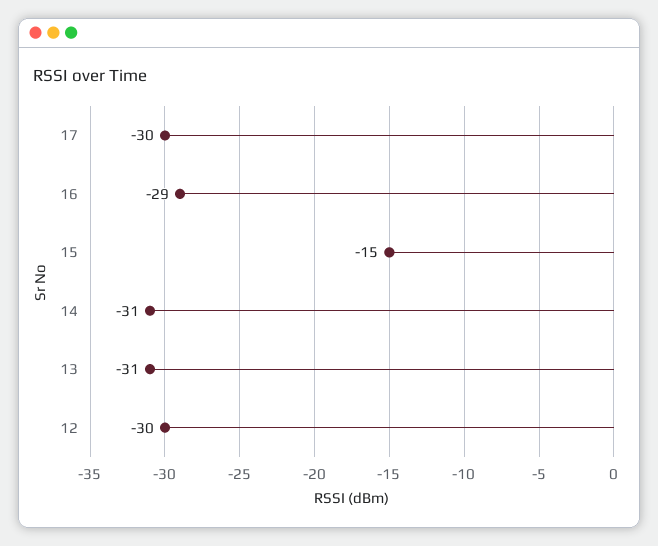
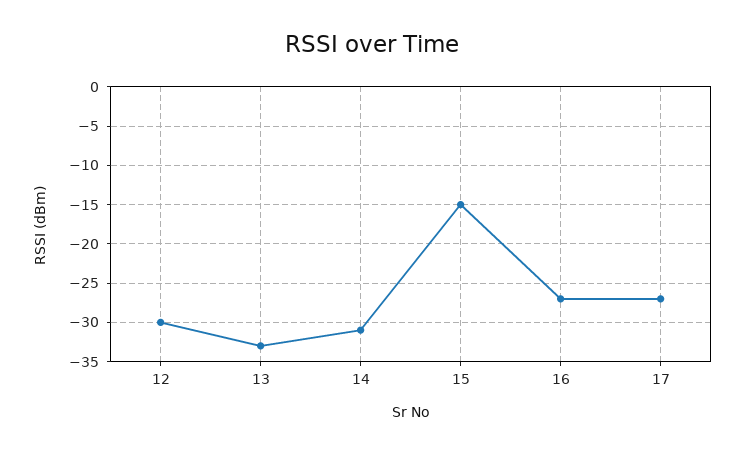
17: -30 -> -27
16: -29 -> -27
13: -31 -> -33

